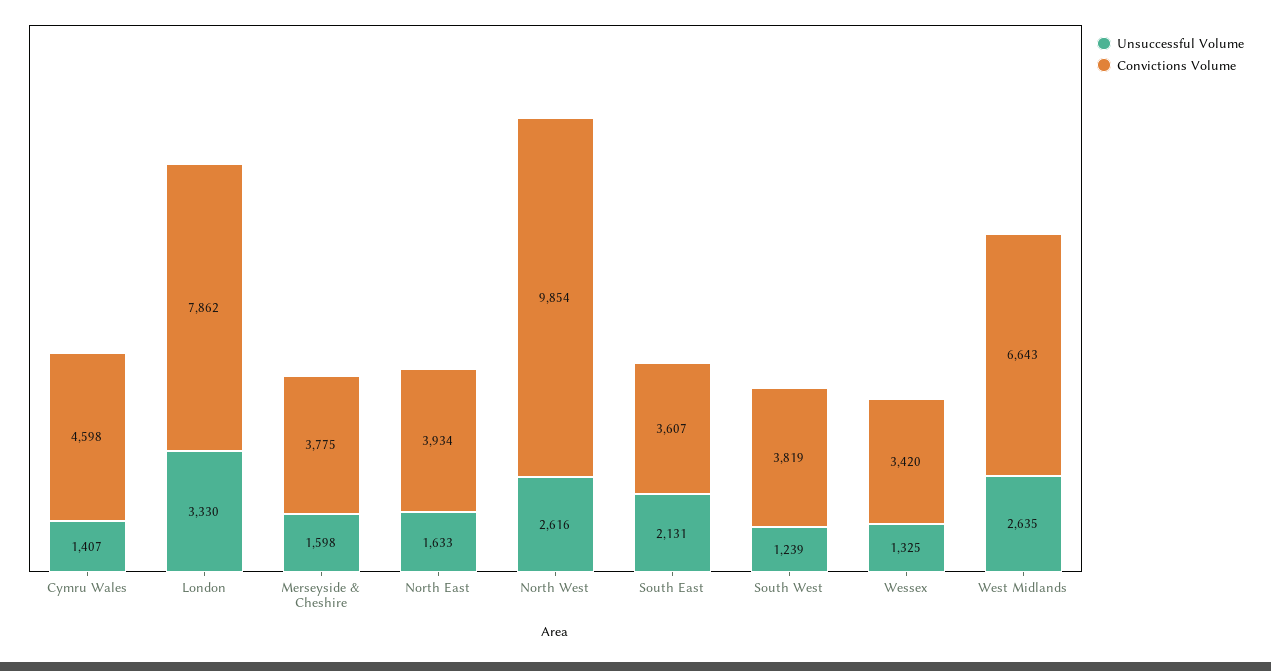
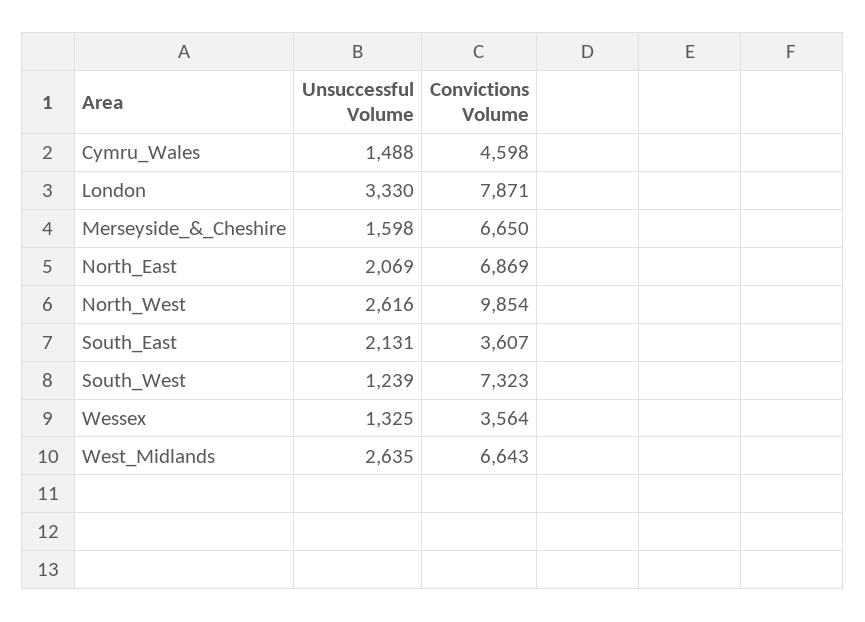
Unsuccessful Volume, Cymru Wales: 1407 -> 1488
Convictions Volume, London: 7862 -> 7871
Convictions Volume, Merseyside & Cheshire: 3775 -> 6650
Unsuccessful Volume, North East: 1633 -> 2069
Convictions Volume, North East: 3934 -> 6869
Convictions Volume, South West: 3819 -> 7323
Convictions Volume, Wessex: 3420 -> 3564

